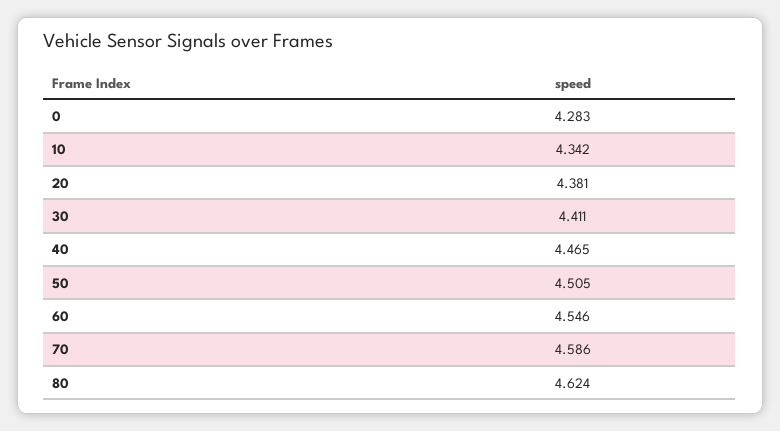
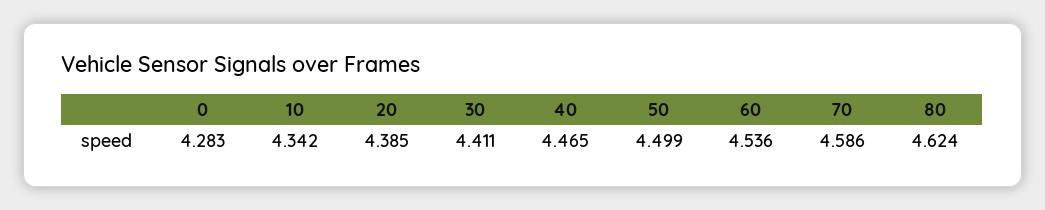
20: 4.381 -> 4.385
50: 4.505 -> 4.499
60: 4.546 -> 4.536

